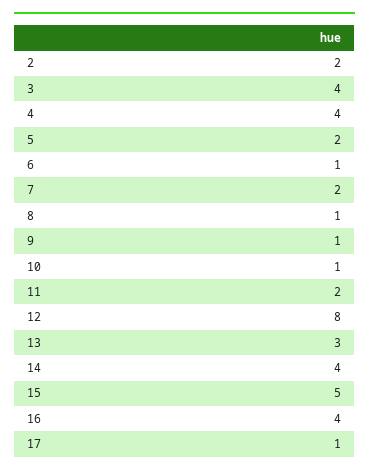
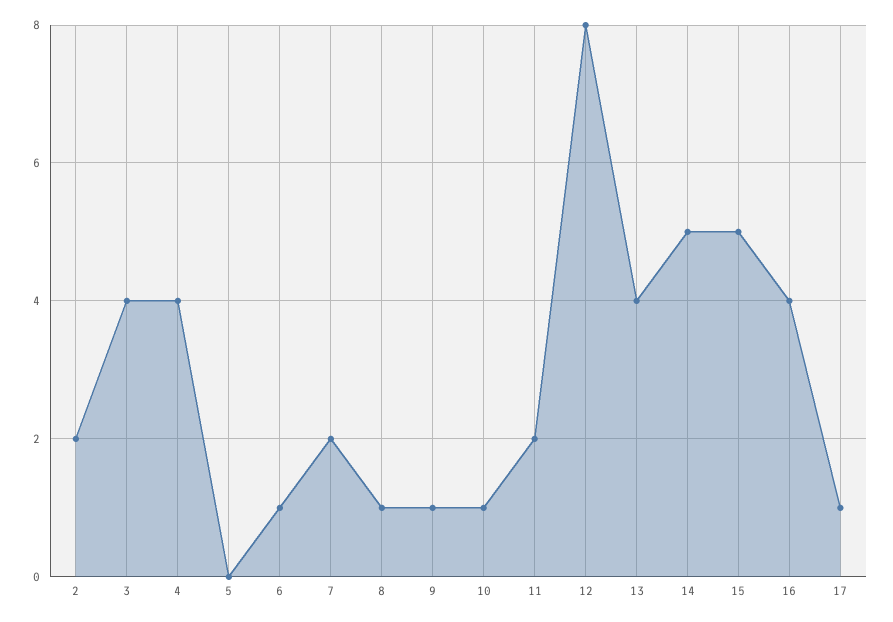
5: 2 -> 0
13: 3 -> 4
14: 4 -> 5

